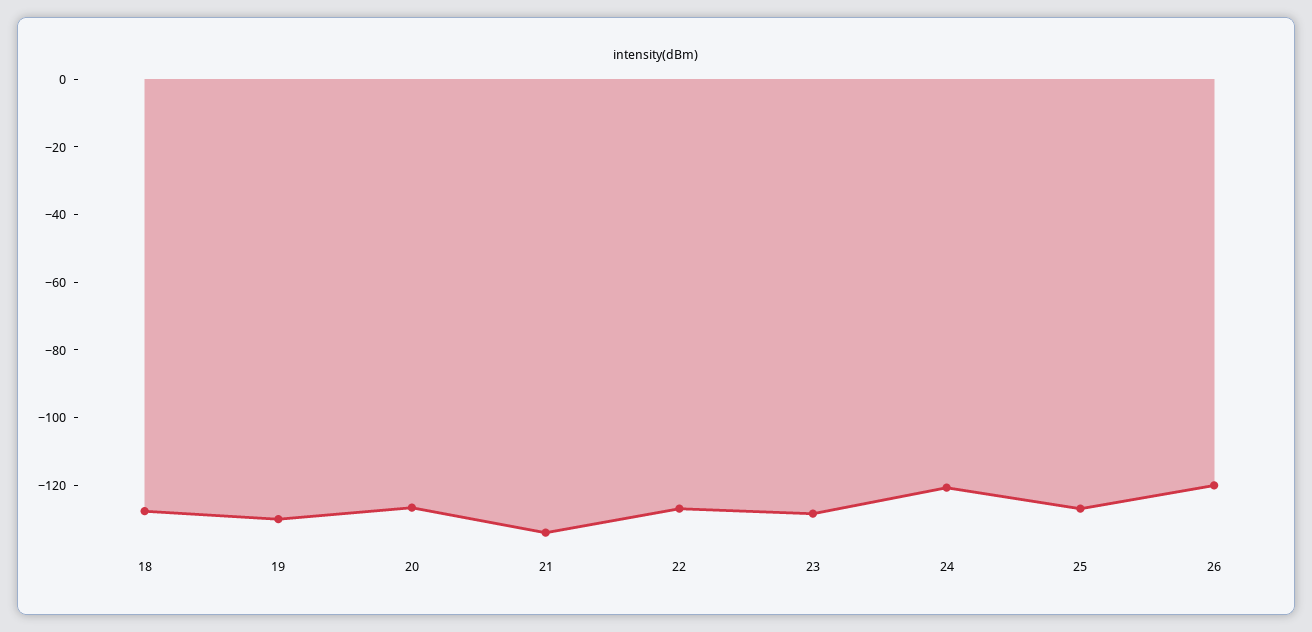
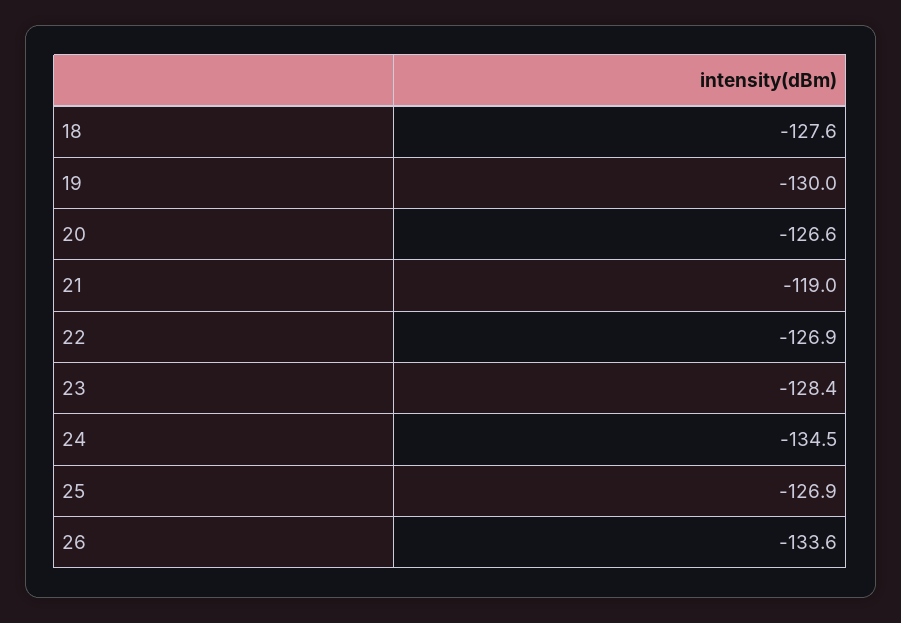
21: -135 -> -119
24: -120 -> -134.5
26: -120 -> -133.6

